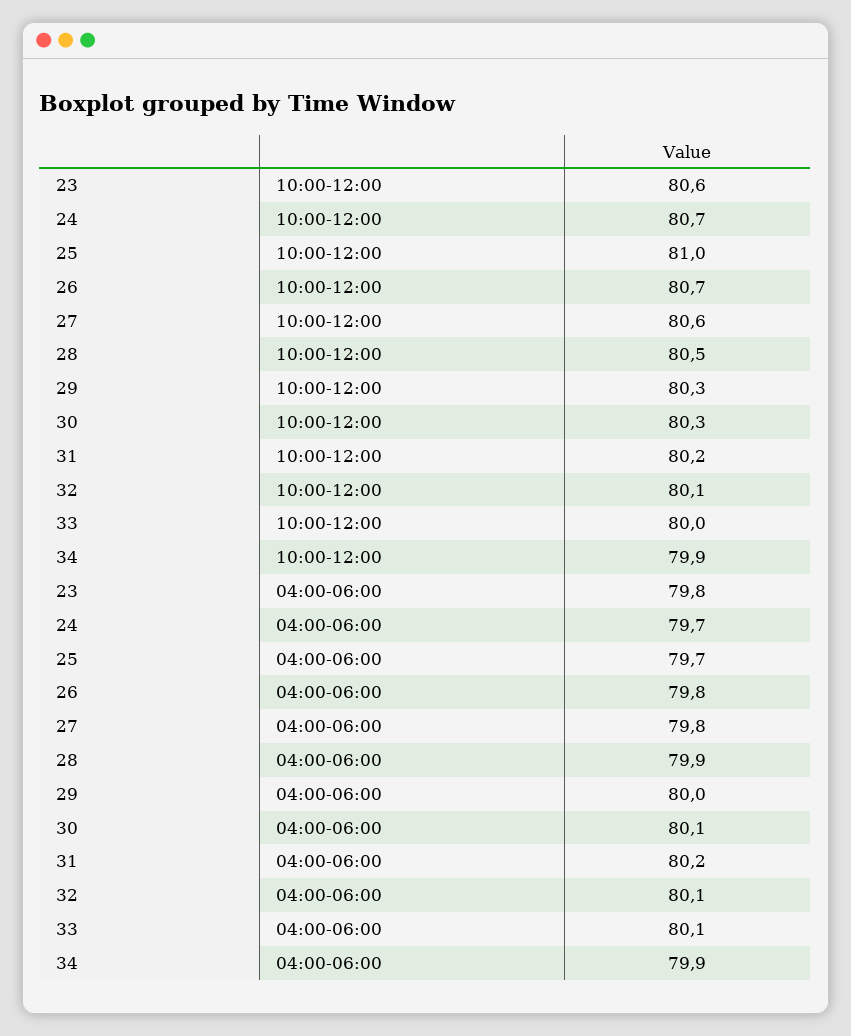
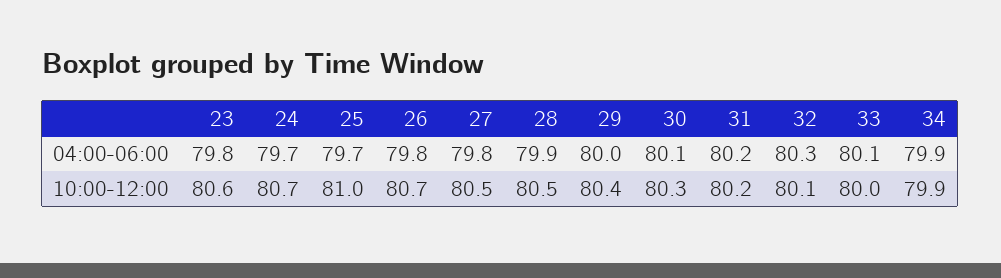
27, 10:00-12:00: 80.6 -> 80.5
29, 10:00-12:00: 80.3 -> 80.4
32, 04:00-06:00: 80.1 -> 80.3

